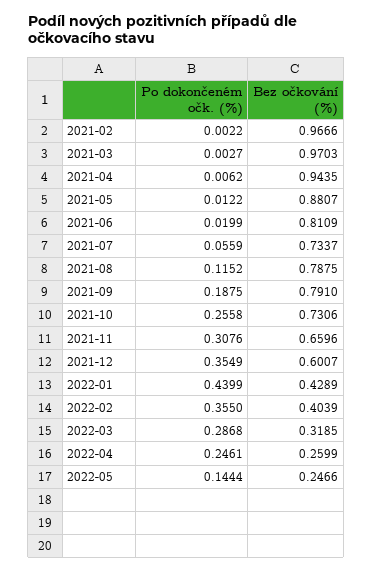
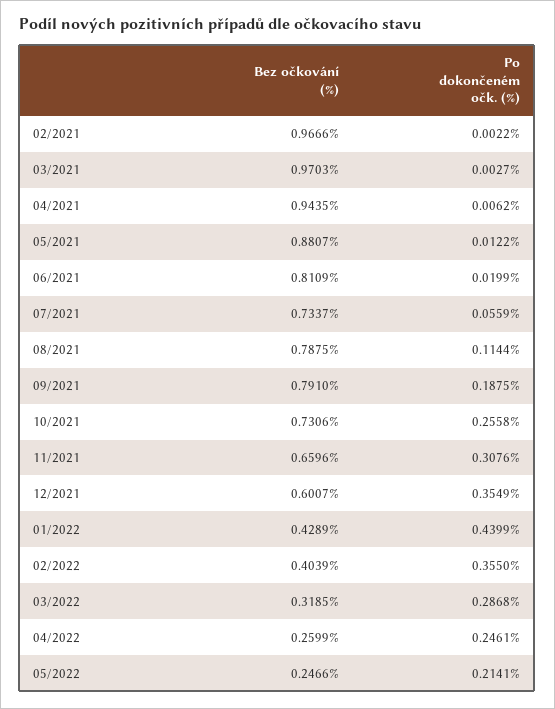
Po dokončeném očk. (%), 2021-08: 0.1152 -> 0.1144
Po dokončeném očk. (%), 2022-05: 0.1444 -> 0.2141

